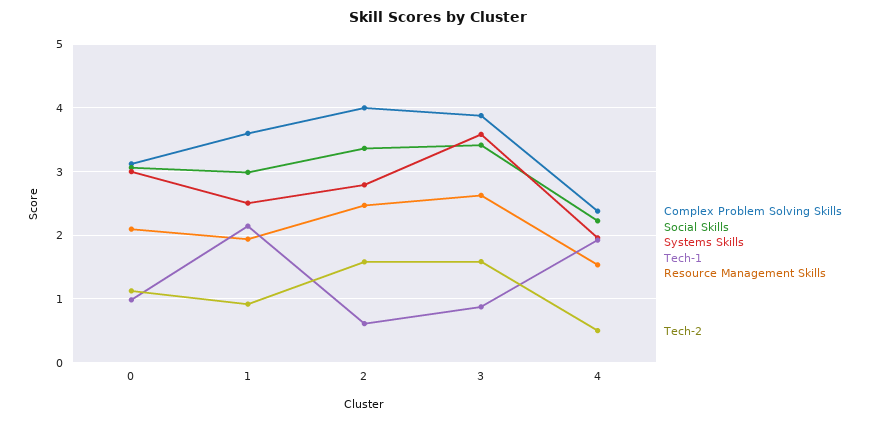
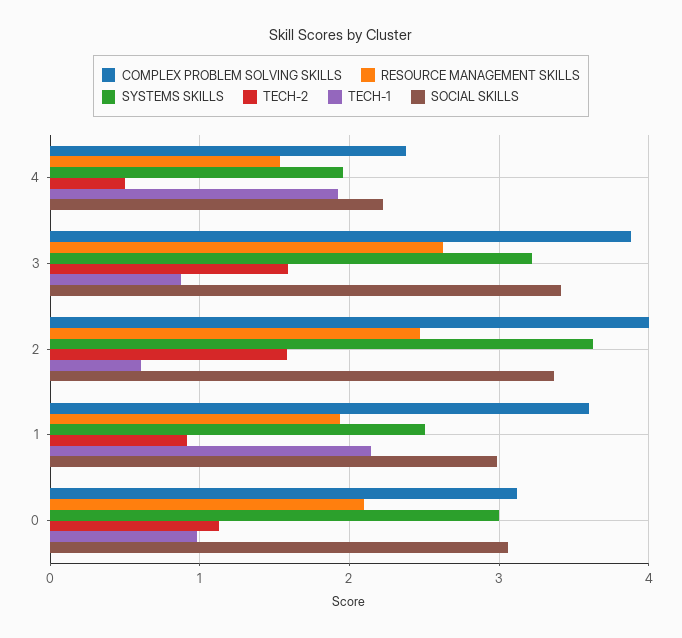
Systems Skills, 2: 2.8 -> 3.6
Systems Skills, 3: 3.6 -> 3.2

